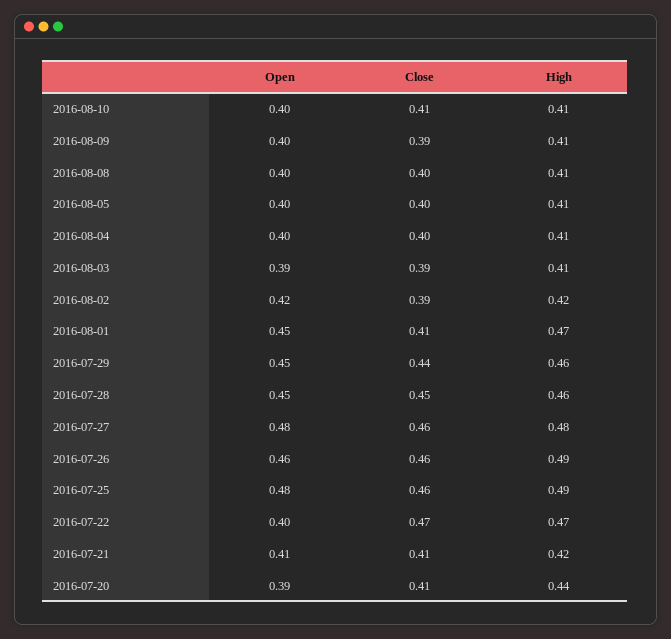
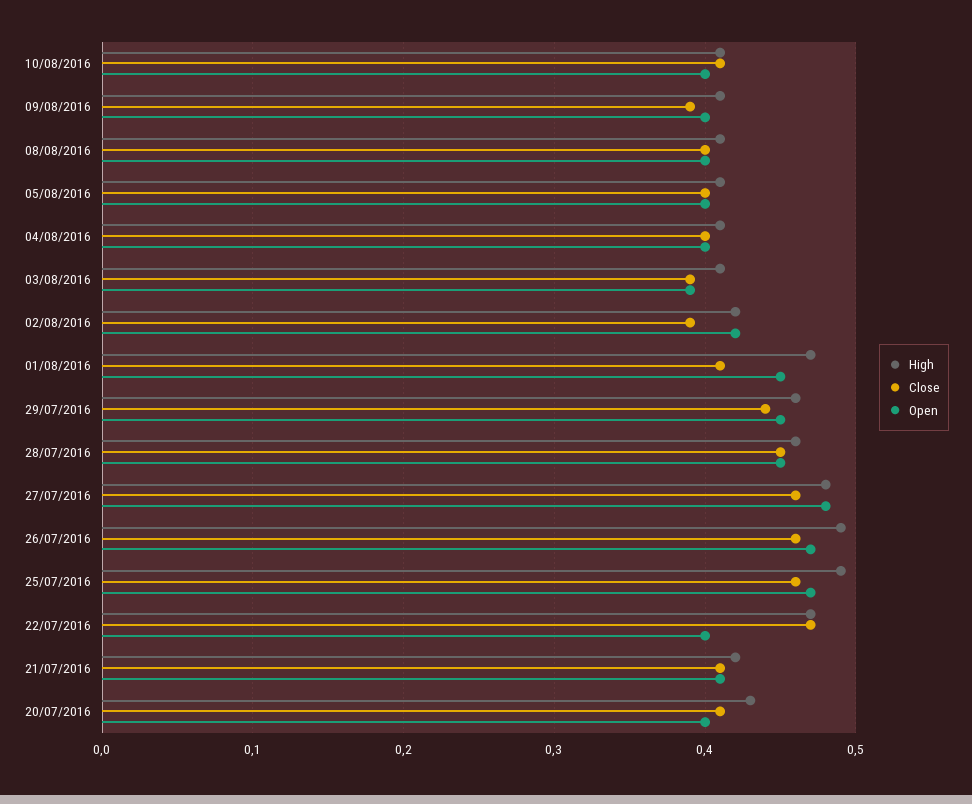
Open, 2016-07-26: 0.46 -> 0.47
Open, 2016-07-25: 0.48 -> 0.47
Open, 2016-07-20: 0.39 -> 0.4
High, 2016-07-20: 0.44 -> 0.43

